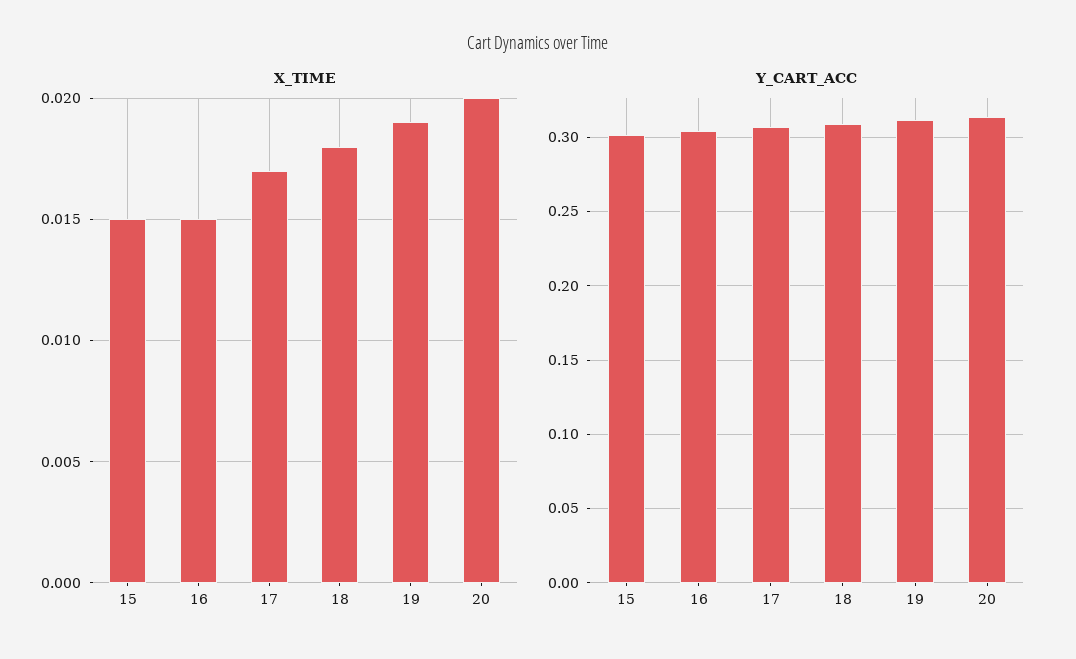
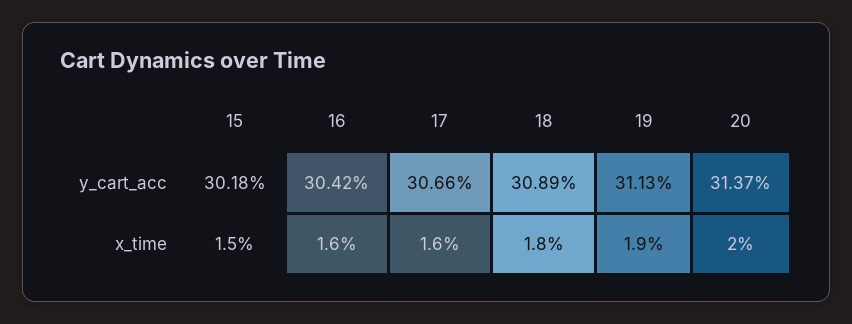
X_TIME, 16: 0.015 -> 0.016
X_TIME, 17: 0.017 -> 0.016

